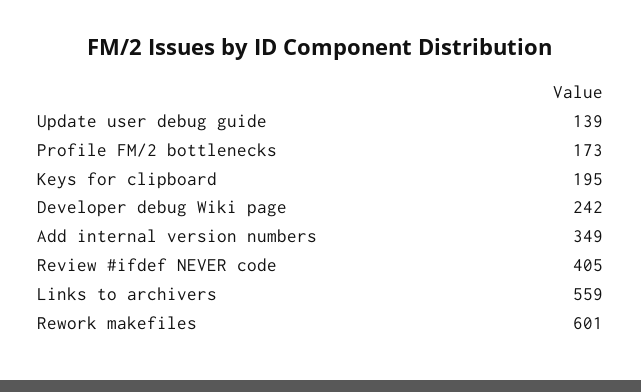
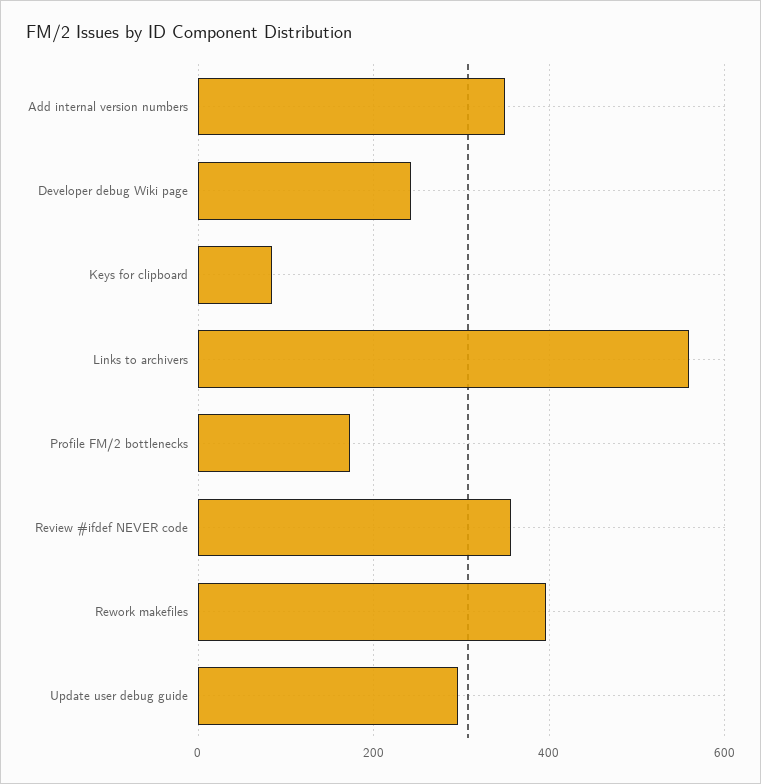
Update user debug guide: 139 -> 300
Keys for clipboard: 195 -> 80
Review #ifdef NEVER code: 405 -> 360
Rework makefiles: 601 -> 400

